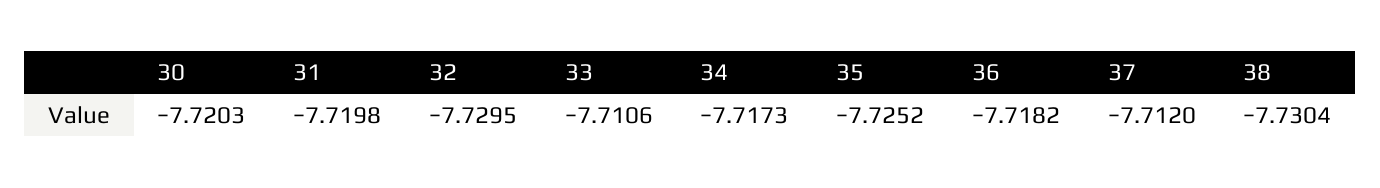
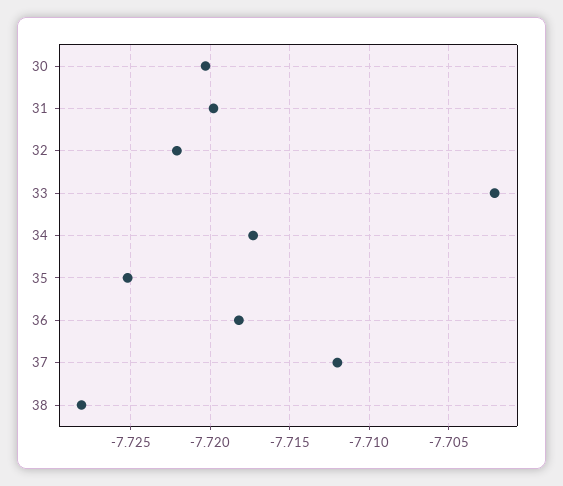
32: -7.7295 -> -7.722
33: -7.7106 -> -7.702
38: -7.7304 -> -7.728

